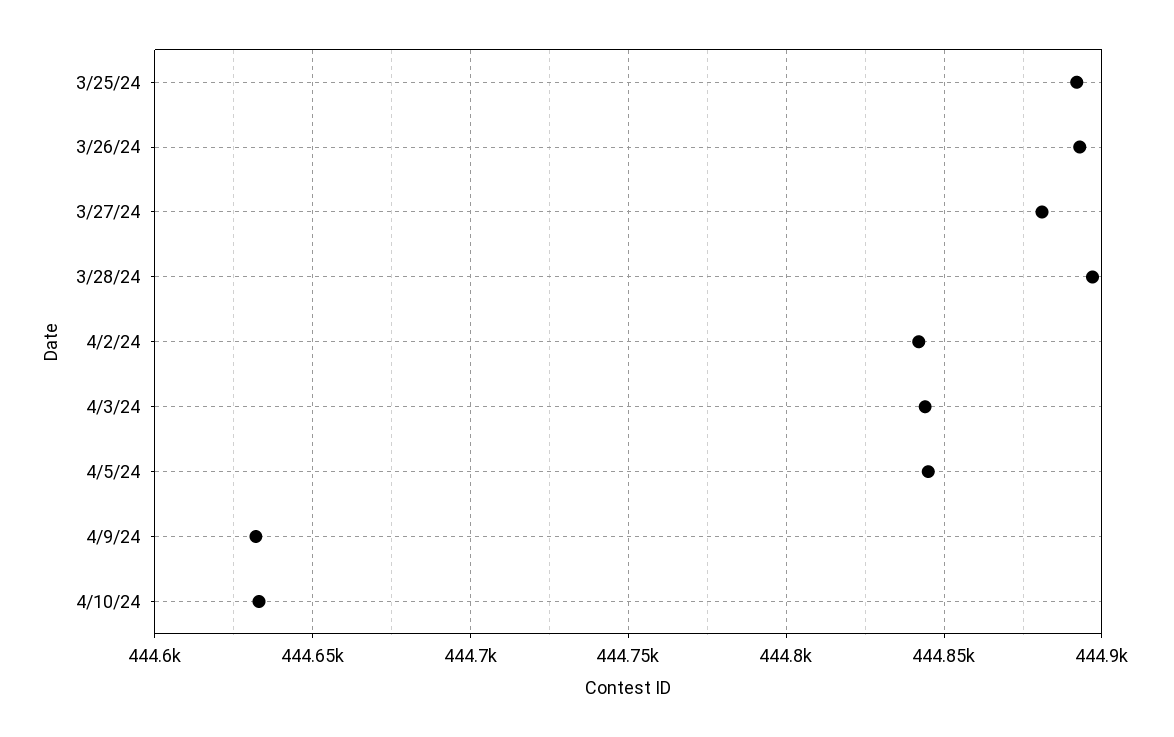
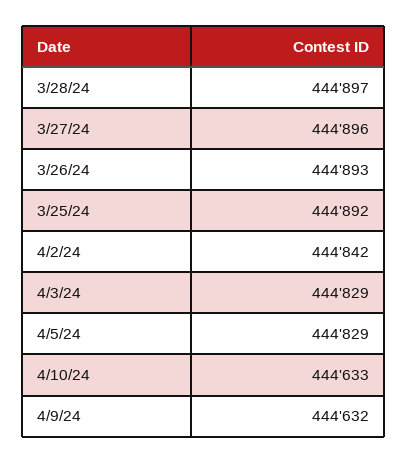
3/27/24: 444880 -> 444896
4/3/24: 444845 -> 444829
4/5/24: 444845 -> 444829

